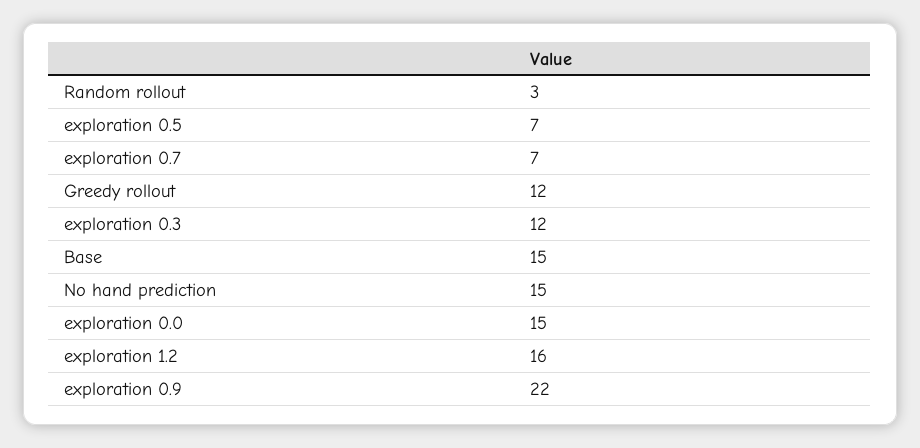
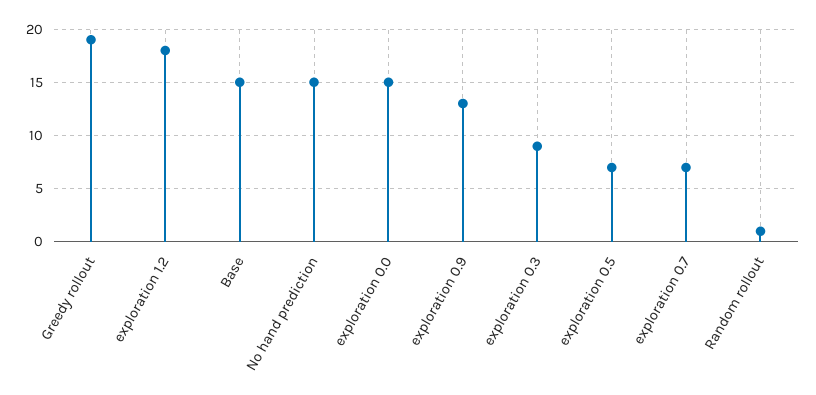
Random rollout: 3 -> 1
Greedy rollout: 12 -> 19
exploration 0.3: 12 -> 9
exploration 1.2: 16 -> 18
exploration 0.9: 22 -> 13

